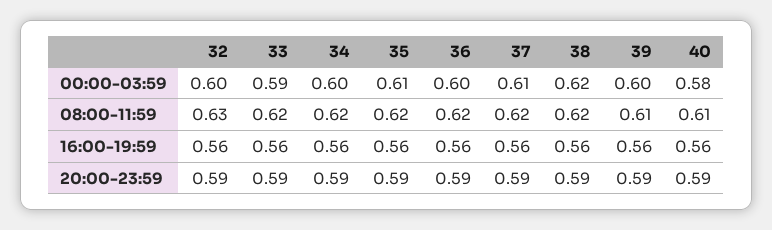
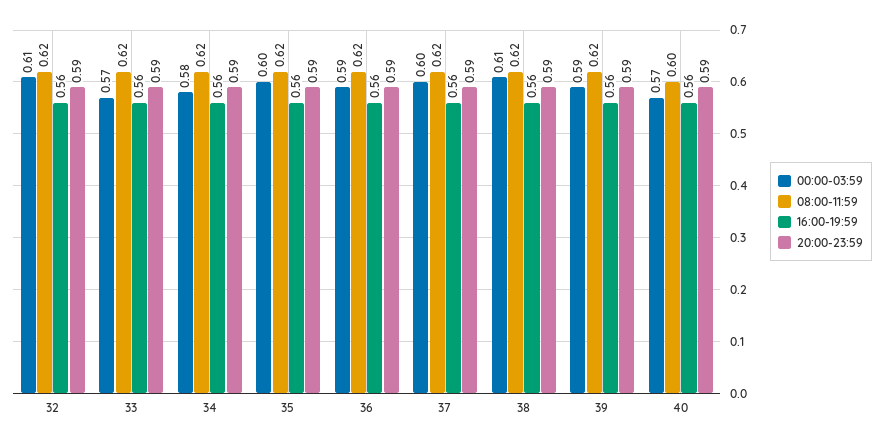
00:00-03:59, 32: 0.6 -> 0.61
00:00-03:59, 33: 0.59 -> 0.57
00:00-03:59, 34: 0.6 -> 0.58
00:00-03:59, 35: 0.61 -> 0.6
00:00-03:59, 36: 0.6 -> 0.59
00:00-03:59, 37: 0.61 -> 0.6
00:00-03:59, 38: 0.62 -> 0.61
00:00-03:59, 39: 0.6 -> 0.59
00:00-03:59, 40: 0.58 -> 0.57
08:00-11:59, 32: 0.63 -> 0.62
08:00-11:59, 39: 0.61 -> 0.62
08:00-11:59, 40: 0.61 -> 0.6

